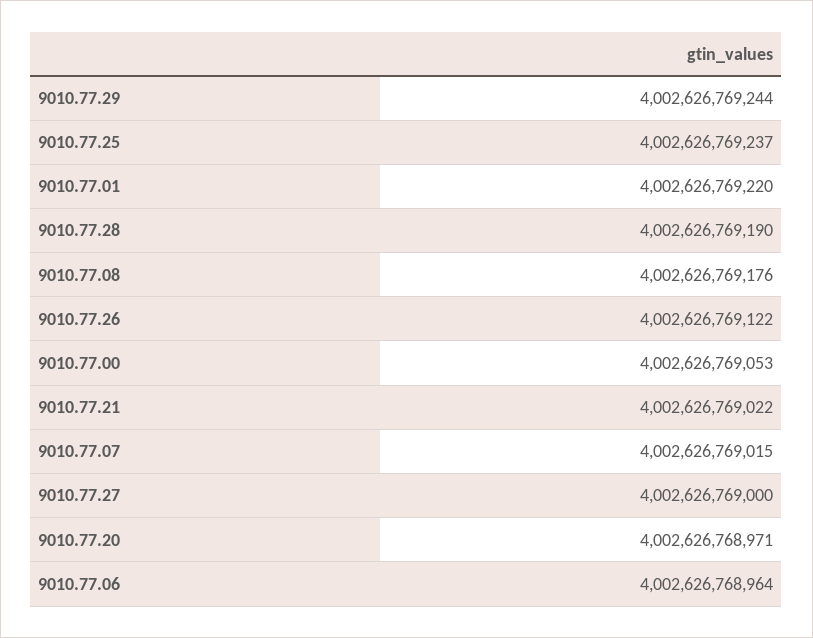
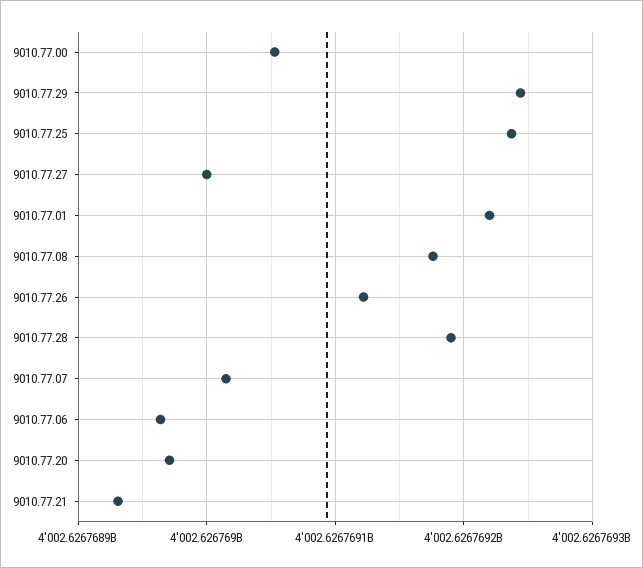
9010.77.21: 4002626769022 -> 4002626768930

